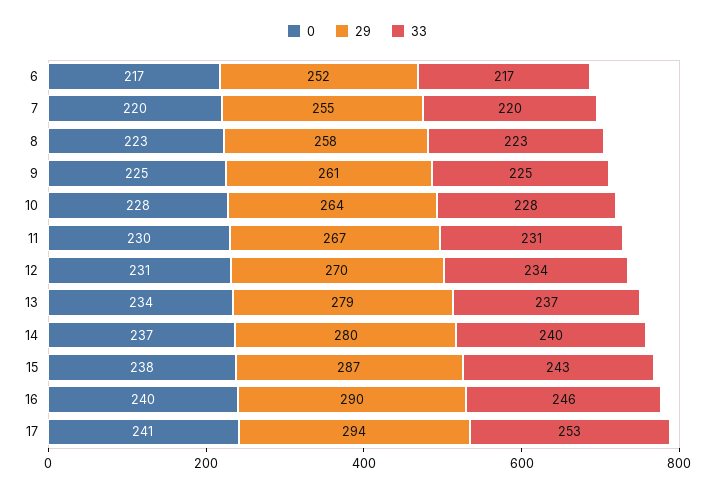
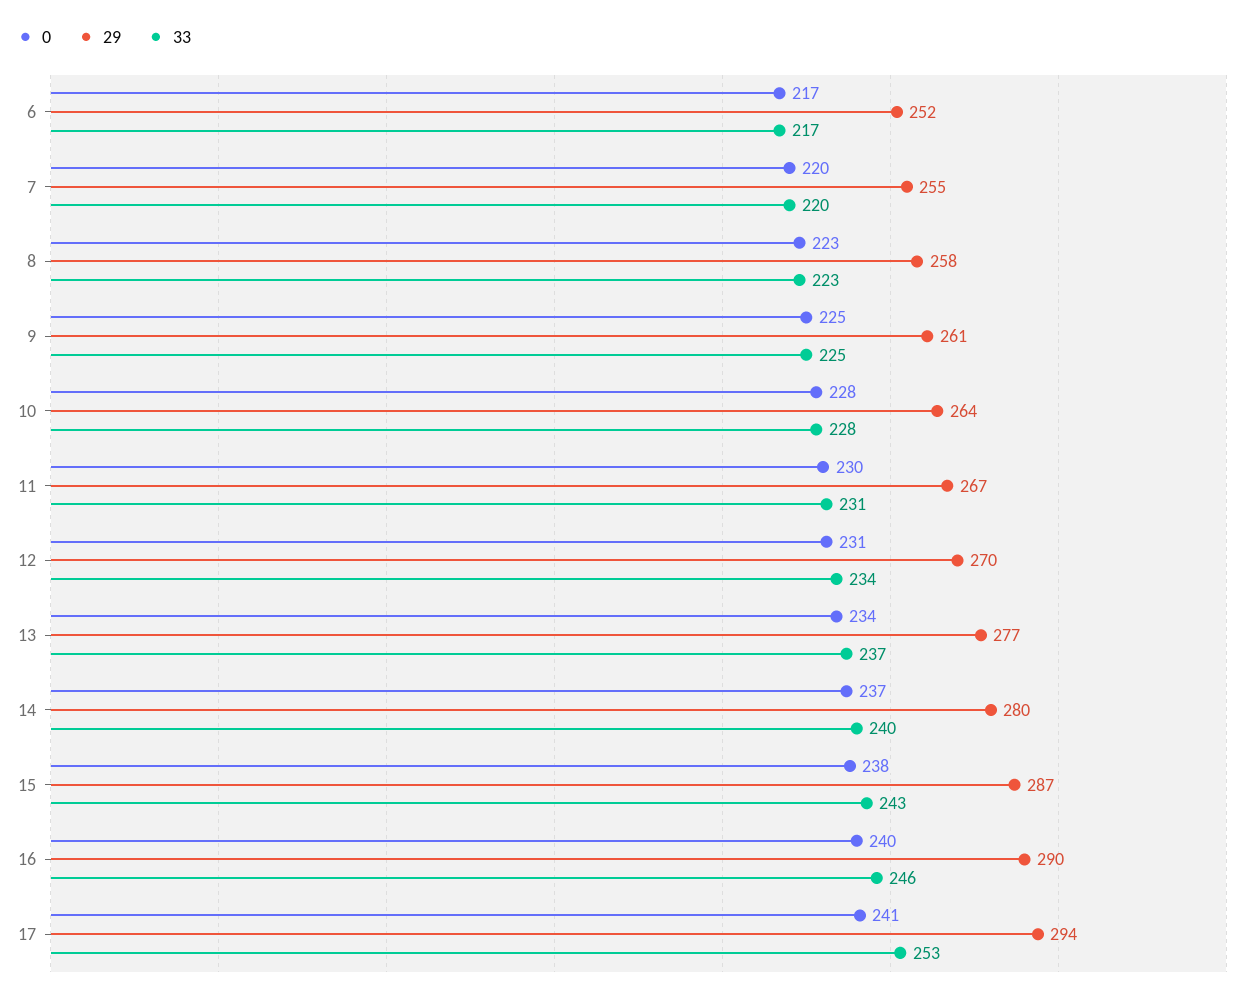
29, 13: 279 -> 277

